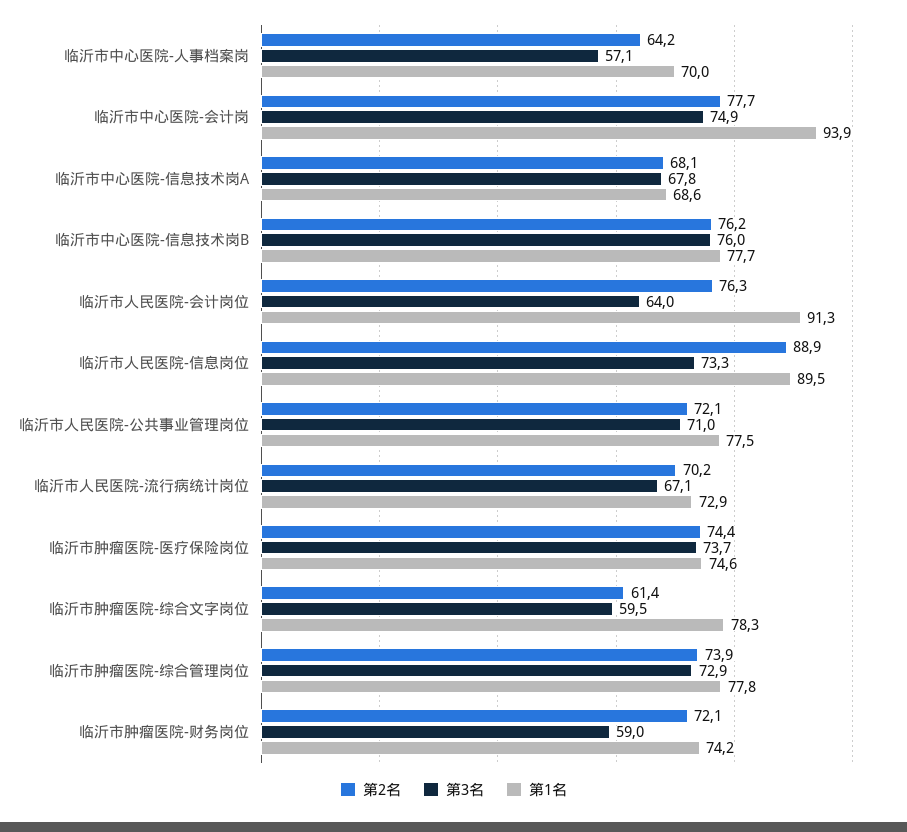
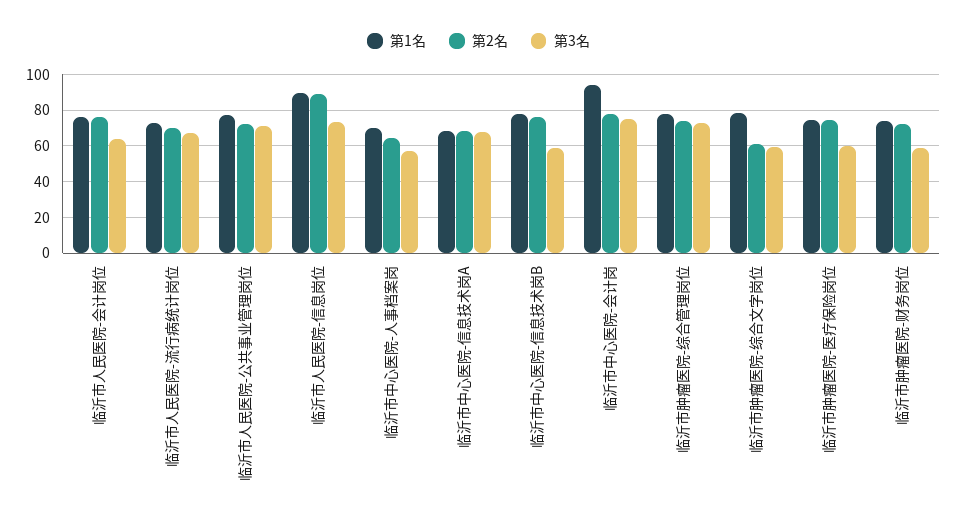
第3名, 临沂市中心医院-信息技术岗B: 76 -> 60
第1名, 临沂市人民医院-会计岗位: 91.3 -> 75
第3名, 临沂市肿瘤医院-医疗保险岗位: 73.7 -> 60

